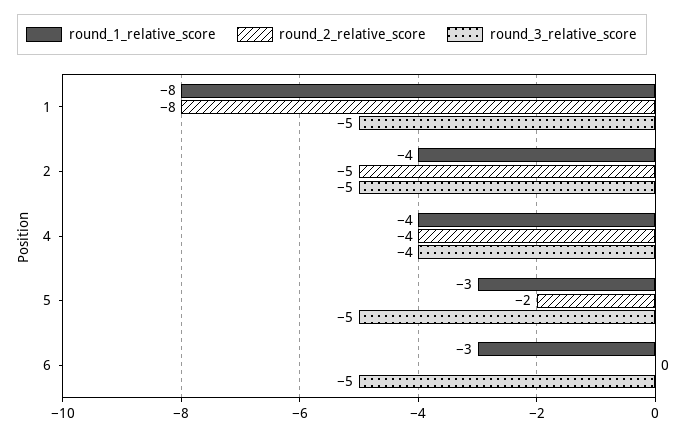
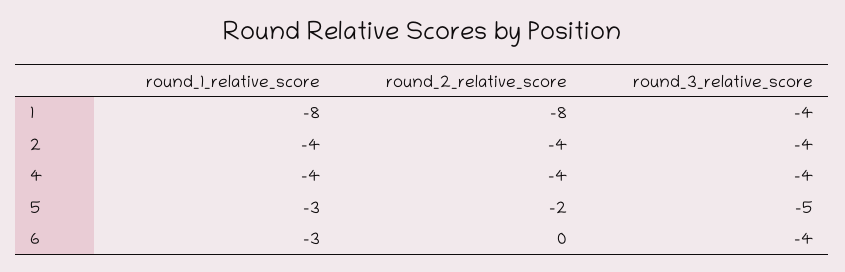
round_3_relative_score, 1: -5 -> -4
round_2_relative_score, 2: -5 -> -4
round_3_relative_score, 2: -5 -> -4
round_3_relative_score, 6: -5 -> -4

